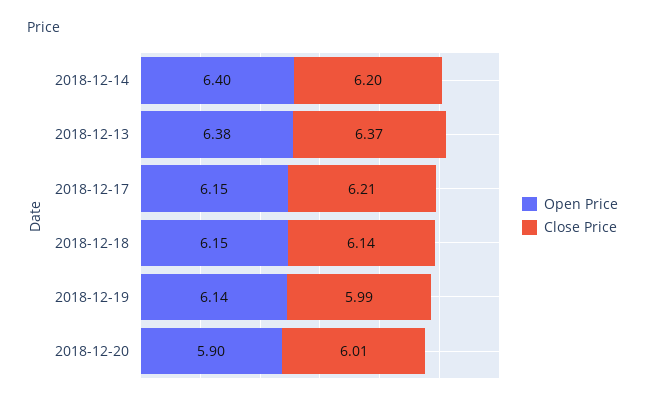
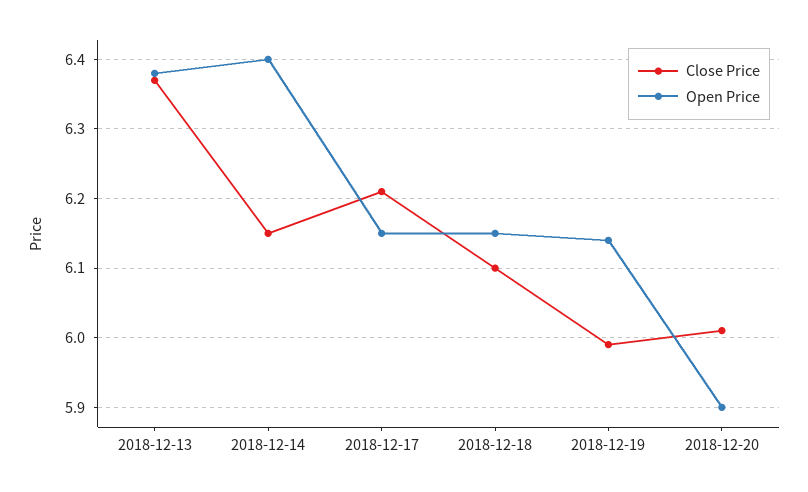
Close Price, 2018-12-14: 6.2 -> 6.15
Close Price, 2018-12-18: 6.14 -> 6.1

